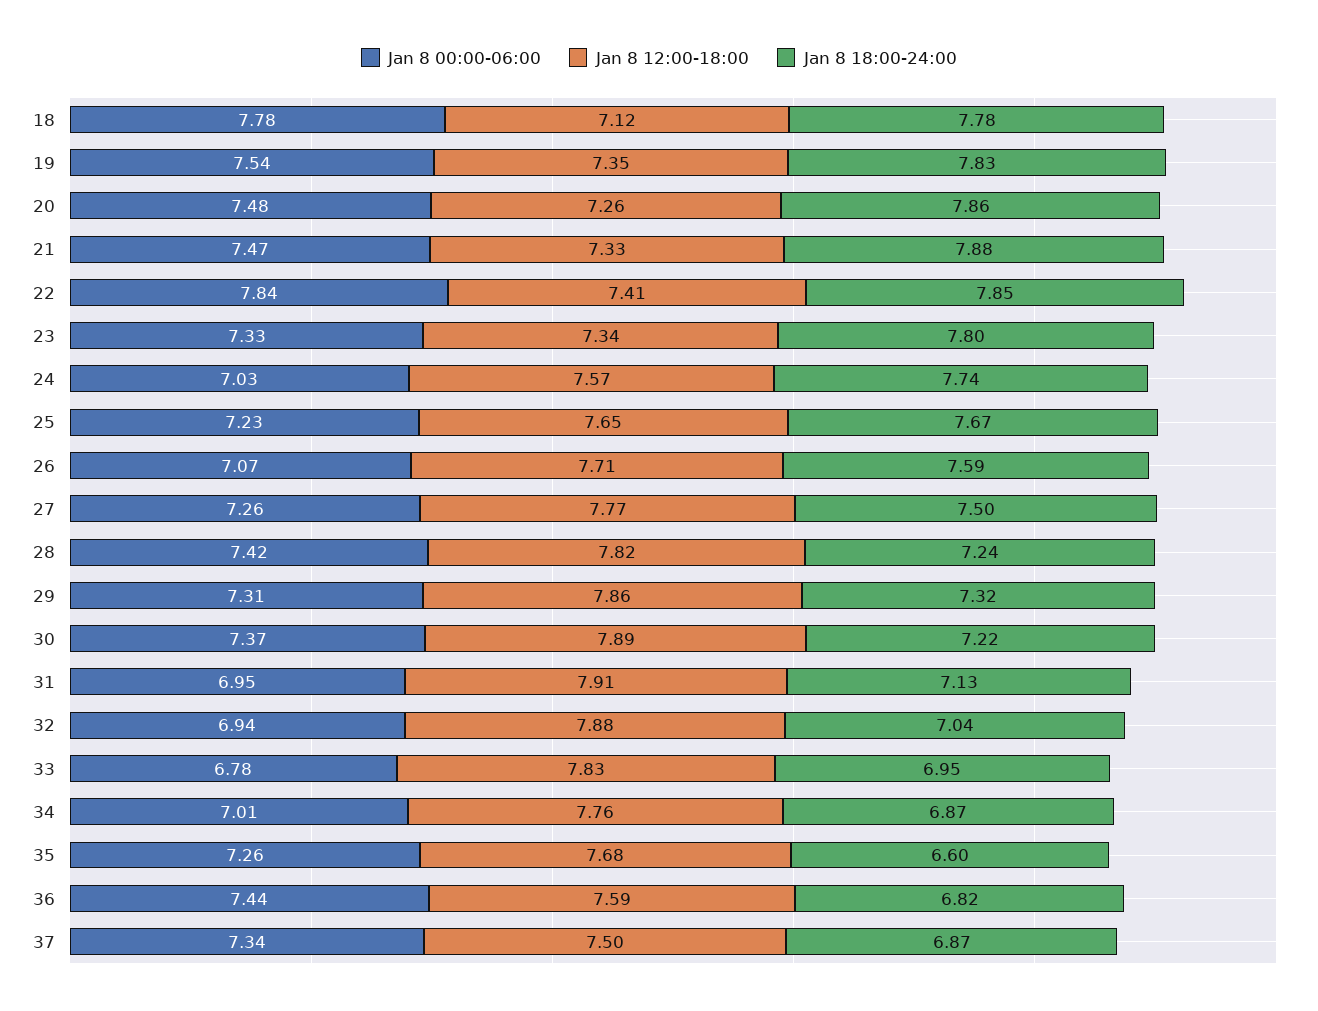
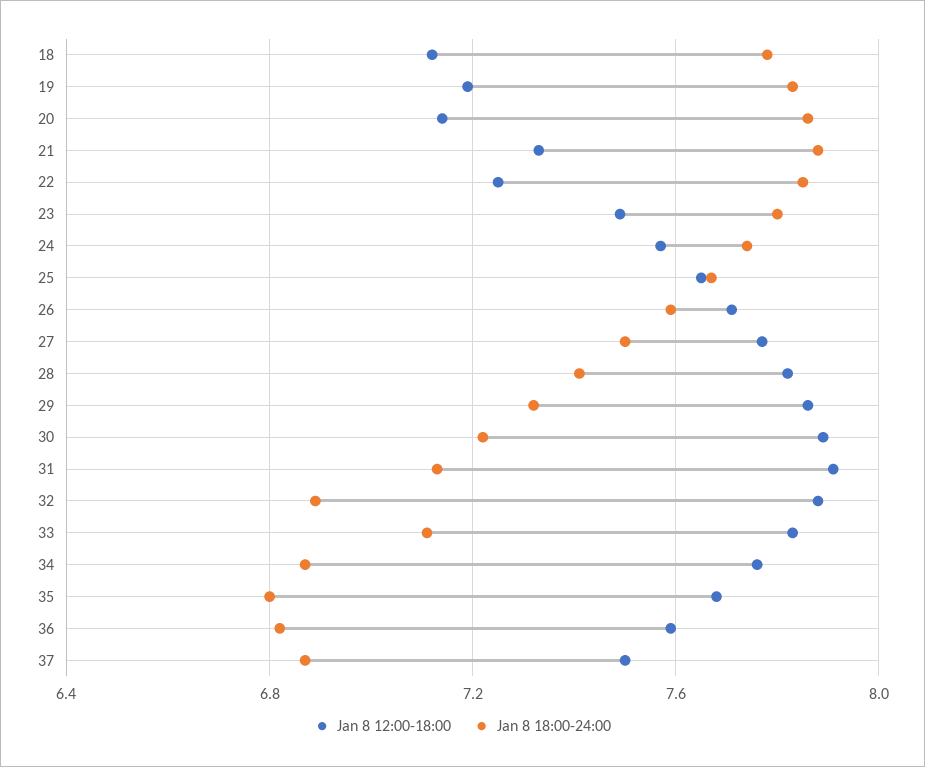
Jan 8 00:00-06:00, 18: 7.78 -> none
Jan 8 00:00-06:00, 19: 7.54 -> none
Jan 8 12:00-18:00, 19: 7.35 -> 7.2
Jan 8 00:00-06:00, 20: 7.48 -> none
Jan 8 12:00-18:00, 20: 7.26 -> 7.15
Jan 8 00:00-06:00, 21: 7.47 -> none
Jan 8 00:00-06:00, 22: 7.84 -> none
Jan 8 12:00-18:00, 22: 7.41 -> 7.25
Jan 8 00:00-06:00, 23: 7.33 -> none
Jan 8 12:00-18:00, 23: 7.34 -> 7.5
Jan 8 00:00-06:00, 24: 7.03 -> none
Jan 8 00:00-06:00, 25: 7.23 -> none
Jan 8 00:00-06:00, 26: 7.07 -> none
Jan 8 00:00-06:00, 27: 7.26 -> none
Jan 8 00:00-06:00, 28: 7.42 -> none
Jan 8 18:00-24:00, 28: 7.24 -> 7.4
Jan 8 00:00-06:00, 29: 7.31 -> none
Jan 8 00:00-06:00, 30: 7.37 -> none
Jan 8 00:00-06:00, 31: 6.95 -> none
Jan 8 00:00-06:00, 32: 6.94 -> none
Jan 8 18:00-24:00, 32: 7.04 -> 6.9
Jan 8 00:00-06:00, 33: 6.78 -> none
Jan 8 18:00-24:00, 33: 6.95 -> 7.1
Jan 8 00:00-06:00, 34: 7.01 -> none
Jan 8 00:00-06:00, 35: 7.26 -> none
Jan 8 18:00-24:00, 35: 6.6 -> 6.8
Jan 8 00:00-06:00, 36: 7.44 -> none
Jan 8 00:00-06:00, 37: 7.34 -> none

